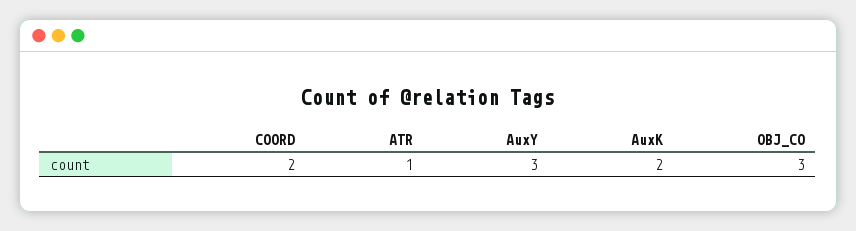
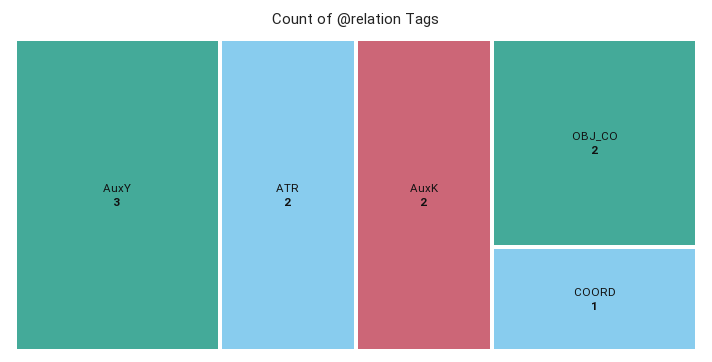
COORD: 2 -> 1
ATR: 1 -> 2
OBJ_CO: 3 -> 2

